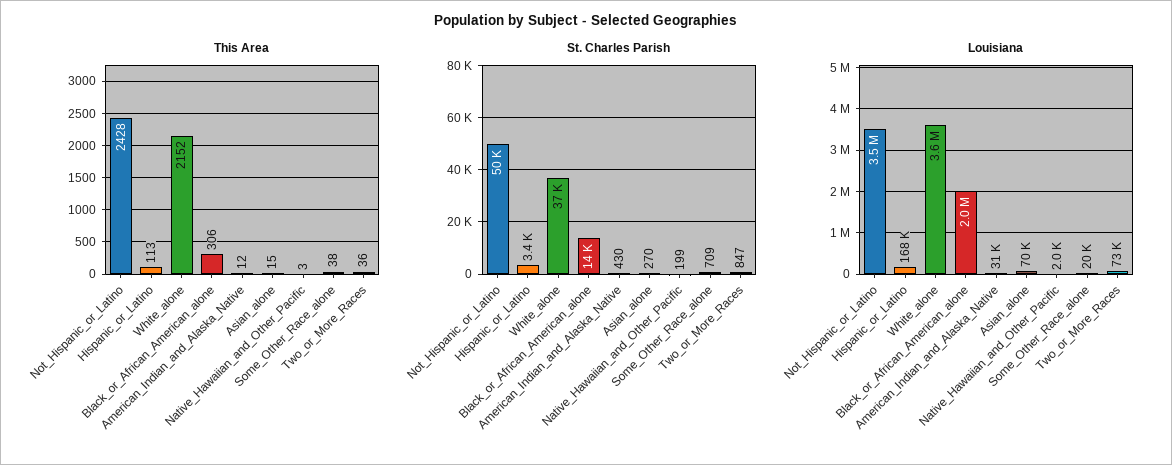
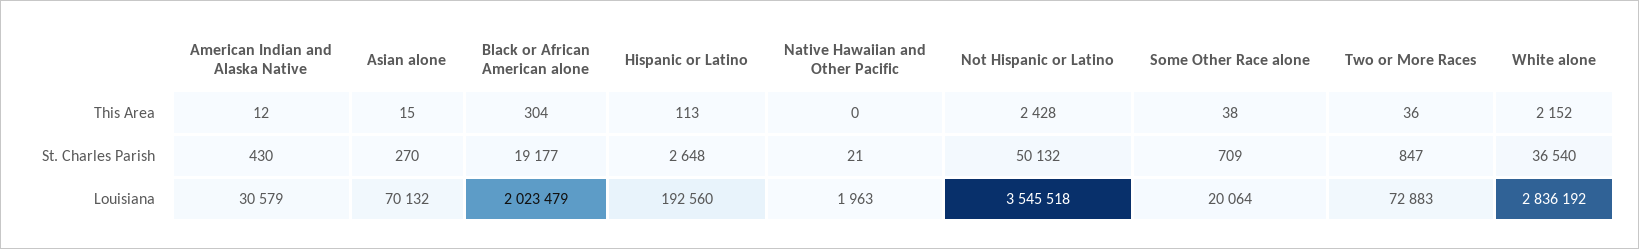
This Area, Black_or_African_American_alone: 306 -> 304
This Area, Native_Hawaiian_and_Other_Pacific: 3 -> 0
St. Charles Parish, Hispanic_or_Latino: 3400 -> 2648
St. Charles Parish, Black_or_African_American_alone: 14000 -> 19177
St. Charles Parish, Native_Hawaiian_and_Other_Pacific: 199 -> 21
Louisiana, Hispanic_or_Latino: 168000 -> 192560
Louisiana, White_alone: 3600000 -> 2836192

